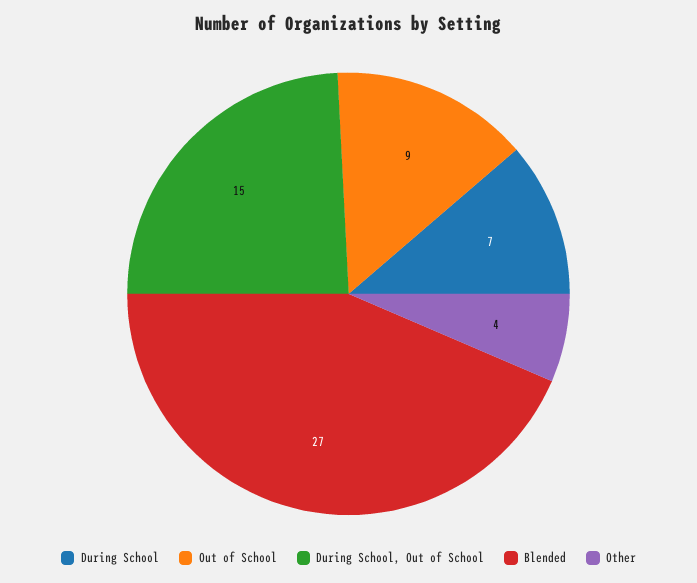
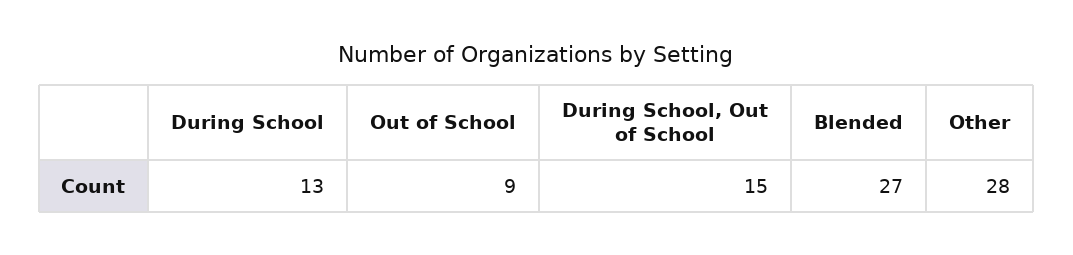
During School: 7 -> 13
Other: 4 -> 28

